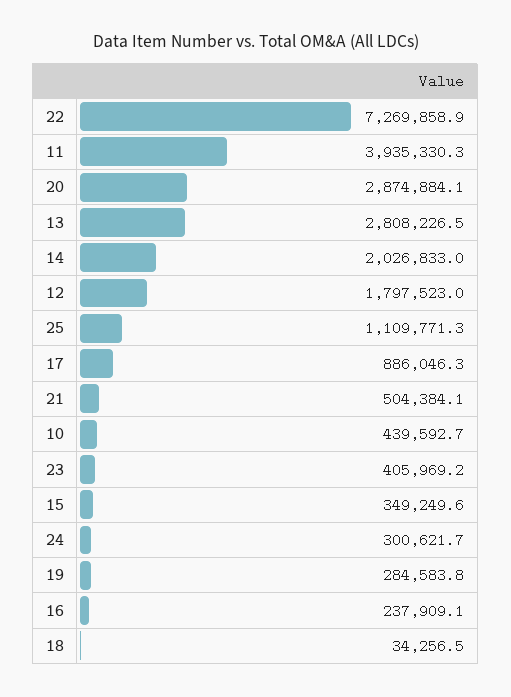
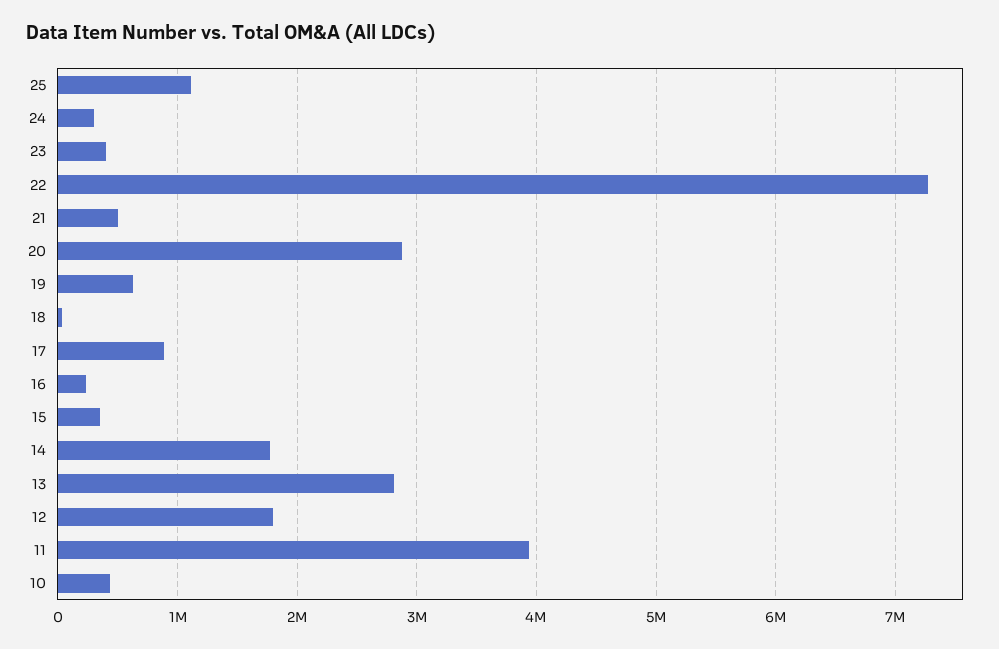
14: 2026833 -> 1800000
19: 284583.8 -> 600000

